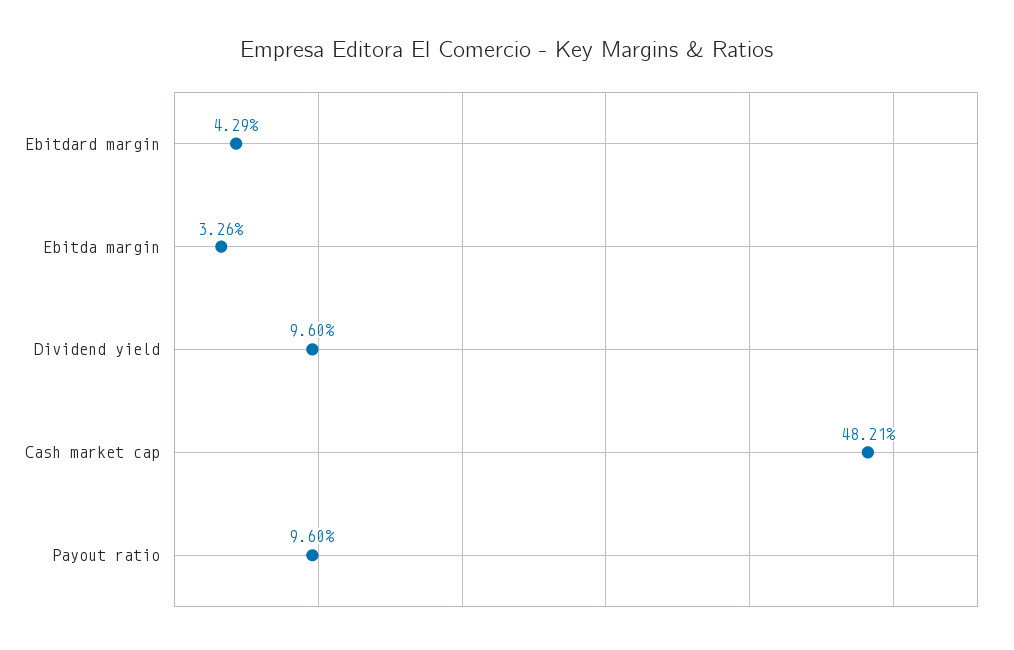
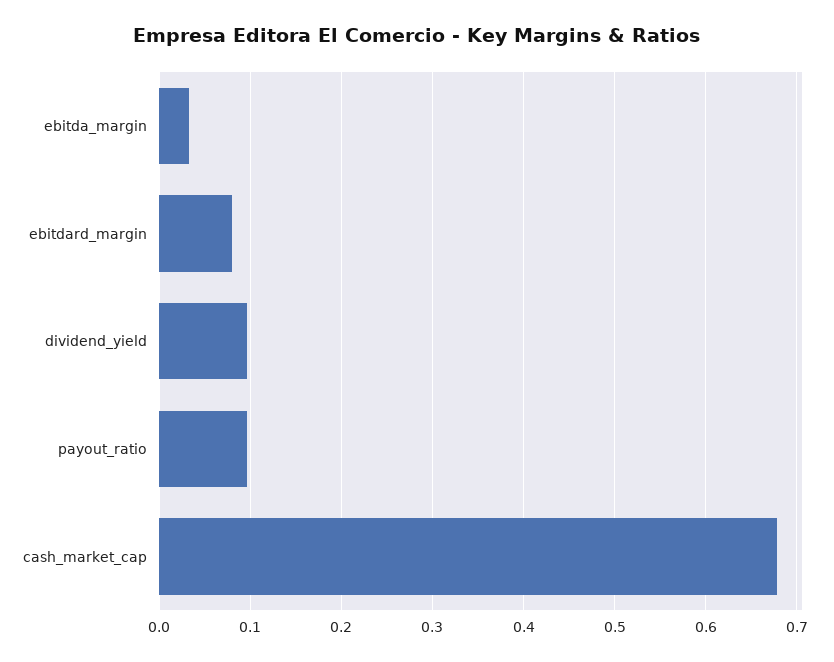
Ebitdard margin: 0.0429 -> 0.08
Cash market cap: 0.4821 -> 0.68

